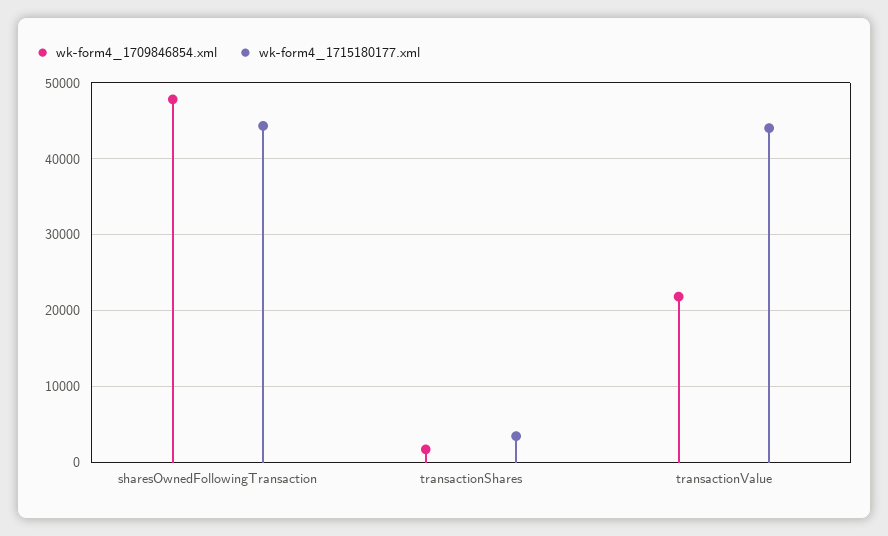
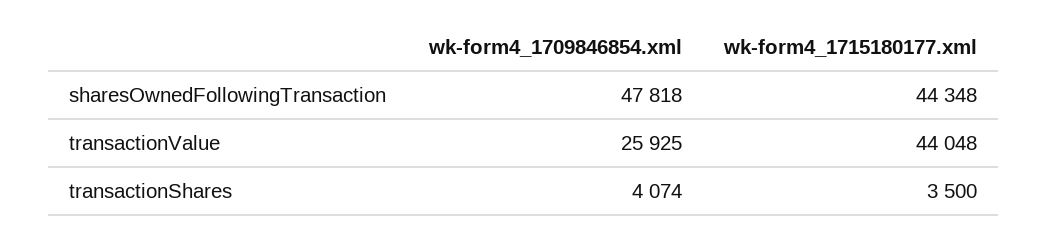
wk-form4_1709846854.xml, transactionShares: 2000 -> 4074
wk-form4_1709846854.xml, transactionValue: 22000 -> 25925

